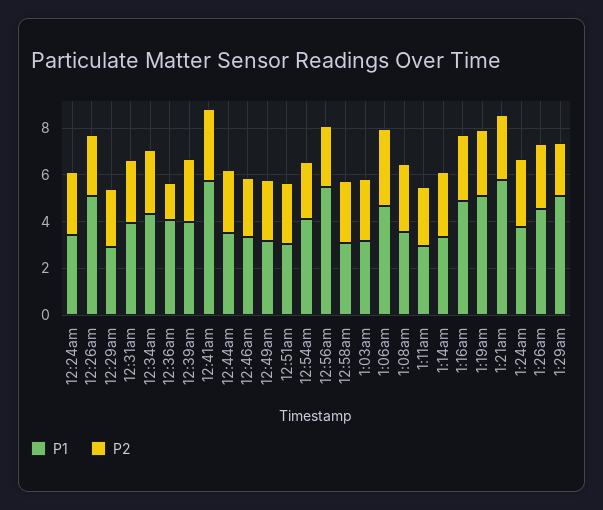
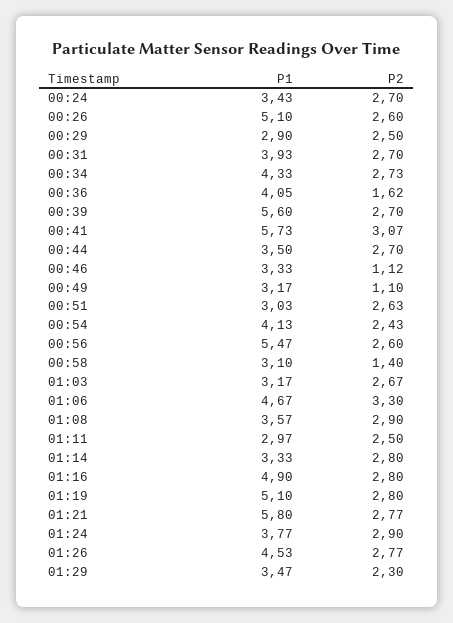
P1, 12:39am: 4 -> 5.6
P2, 12:46am: 2.5 -> 1.12
P2, 12:49am: 2.5 -> 1.1
P2, 12:58am: 2.5 -> 1.4
P1, 1:29am: 5 -> 3.47

